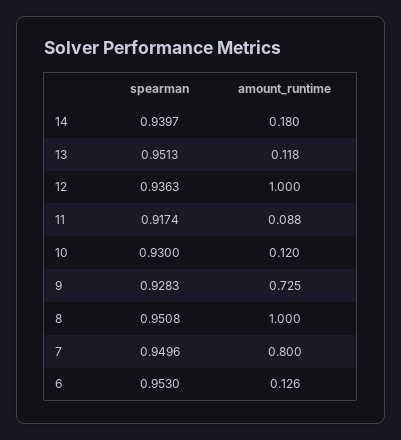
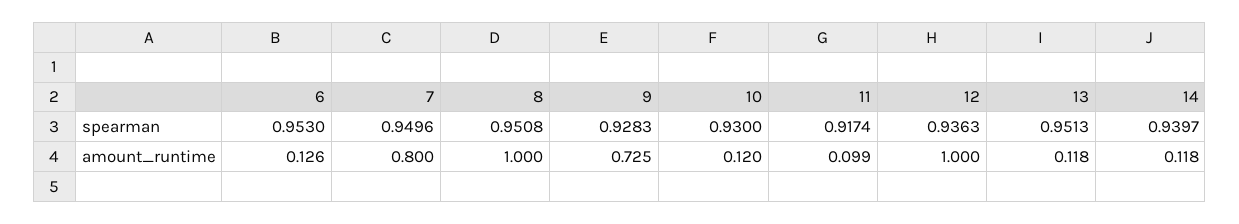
amount_runtime, 14: 0.18 -> 0.118
amount_runtime, 11: 0.088 -> 0.099

